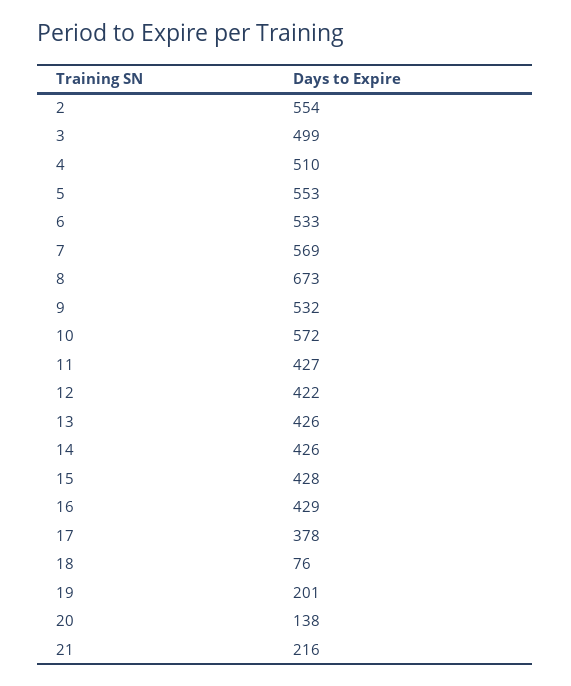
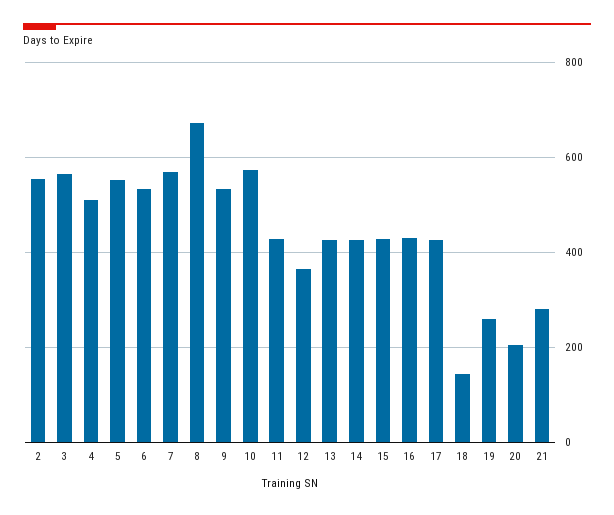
3: 499 -> 560
12: 422 -> 360
17: 378 -> 420
18: 76 -> 140
19: 201 -> 260
20: 138 -> 200
21: 216 -> 280

